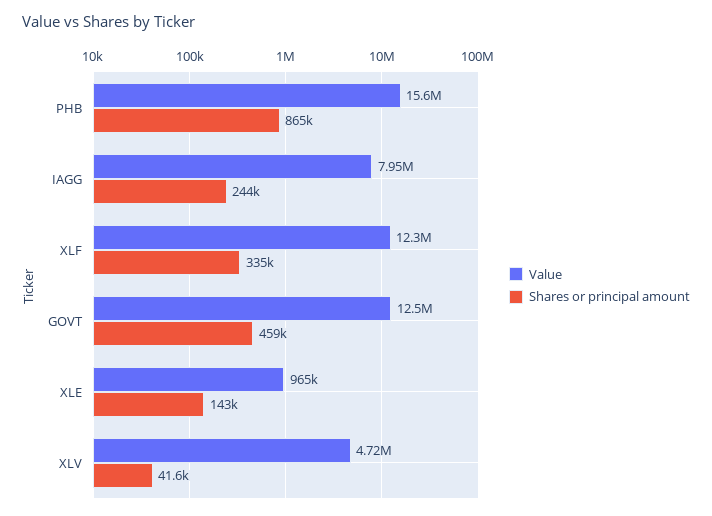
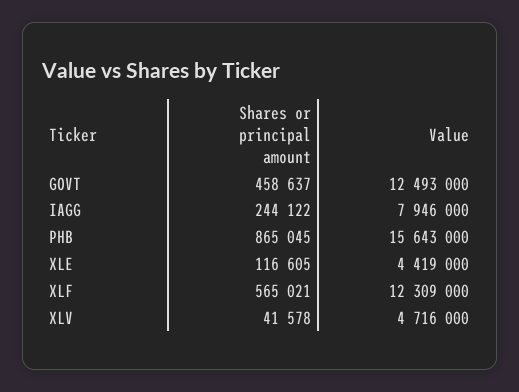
Shares or principal amount, XLF: 335000 -> 565021
Value, XLE: 965000 -> 4419000
Shares or principal amount, XLE: 143000 -> 116605

